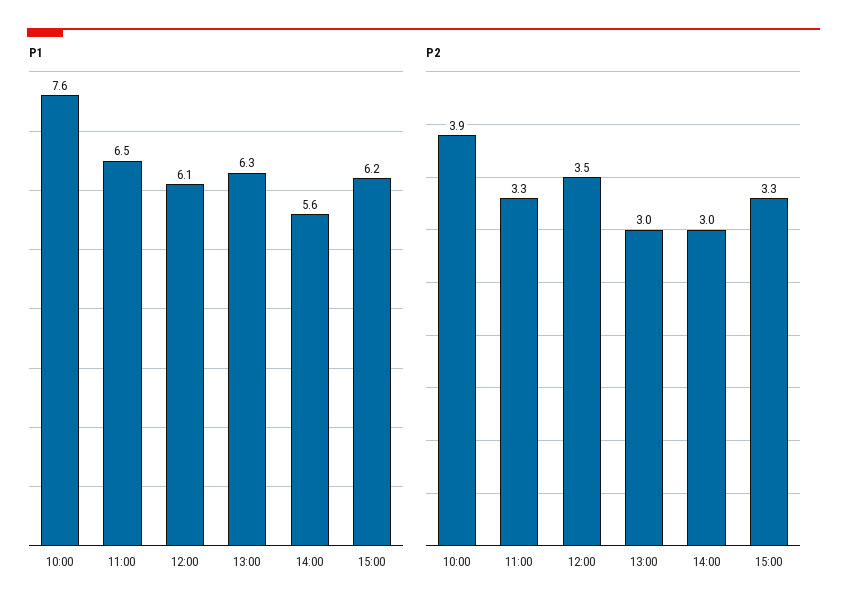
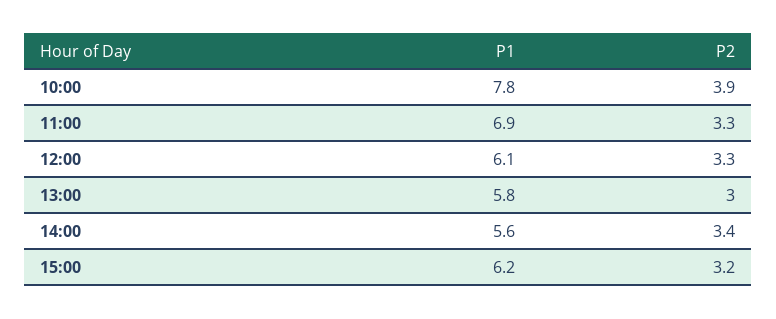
P1, 10:00: 7.6 -> 7.8
P1, 11:00: 6.5 -> 6.9
P1, 13:00: 6.3 -> 5.8
P2, 12:00: 3.5 -> 3.3
P2, 14:00: 3 -> 3.4
P2, 15:00: 3.3 -> 3.2

